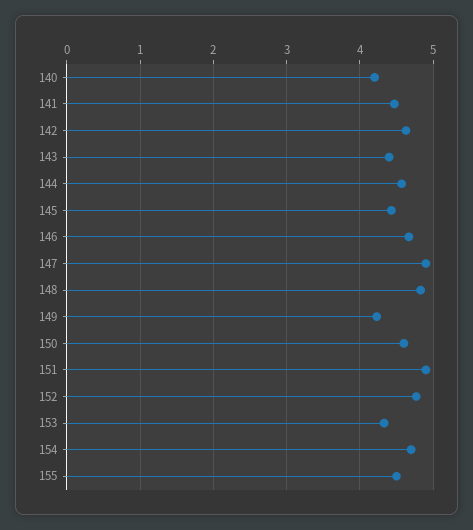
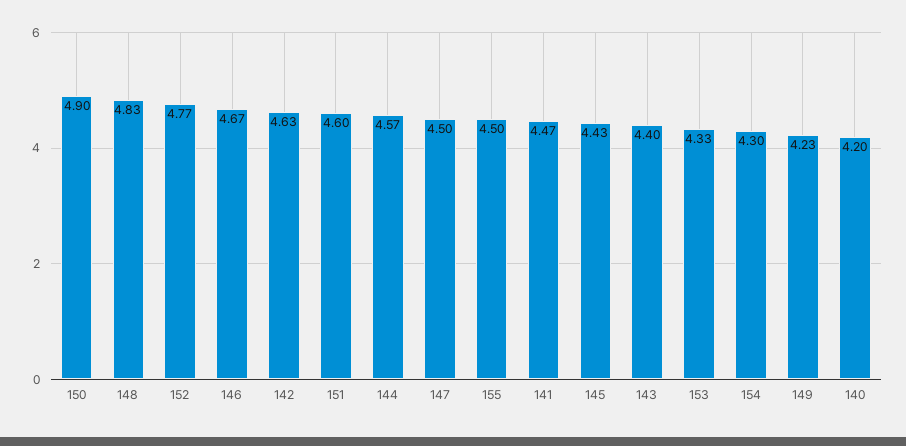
147: 4.9 -> 4.5
150: 4.6 -> 4.9
151: 4.9 -> 4.6
154: 4.7 -> 4.3

